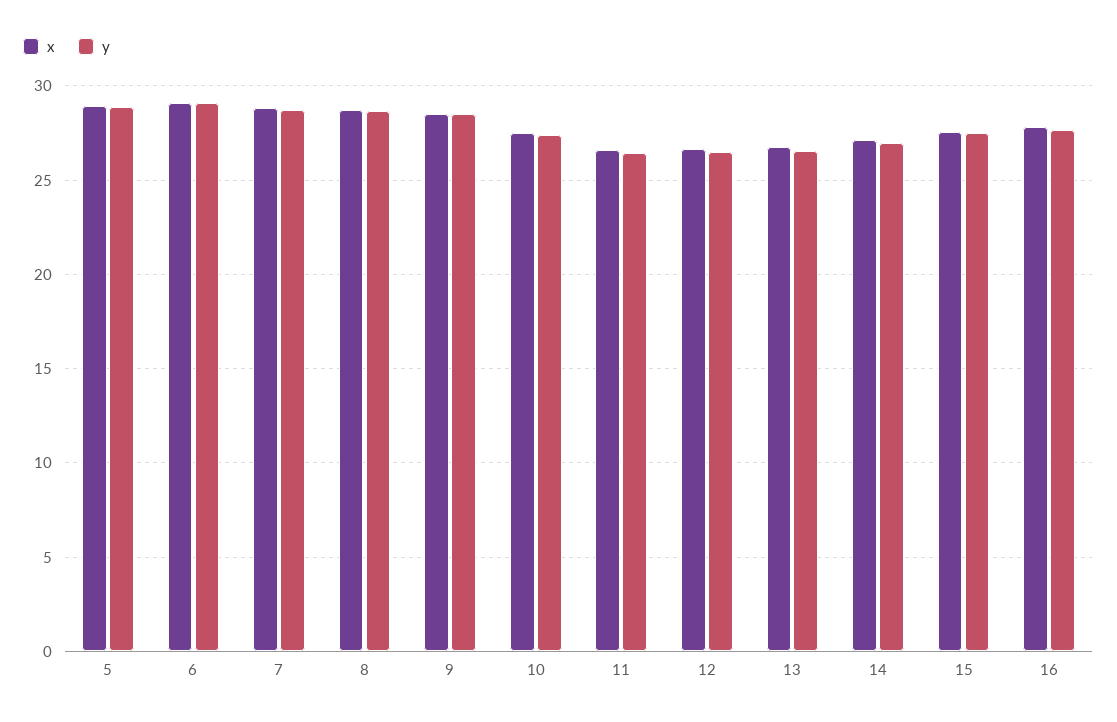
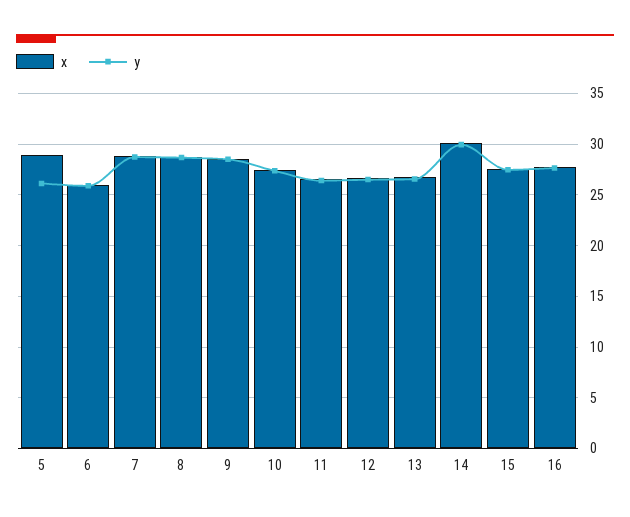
y, 5: 29 -> 26
x, 6: 29 -> 26
y, 6: 29 -> 26
x, 14: 27 -> 30
y, 14: 27 -> 30

